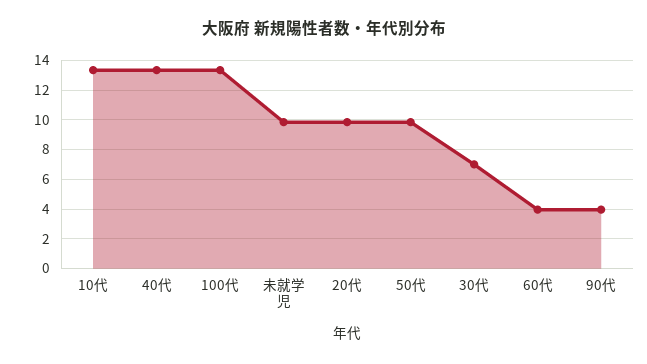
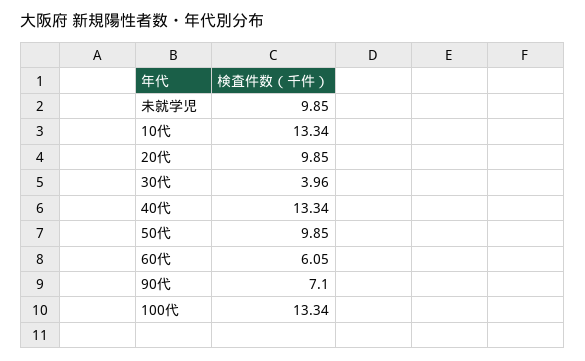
30代: 7 -> 3.96
60代: 4 -> 6.05
90代: 4 -> 7.1

